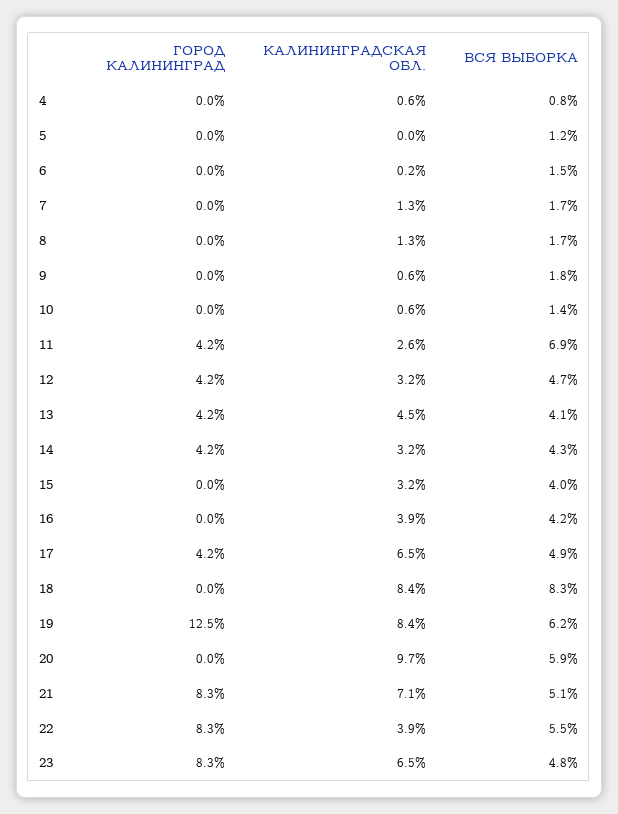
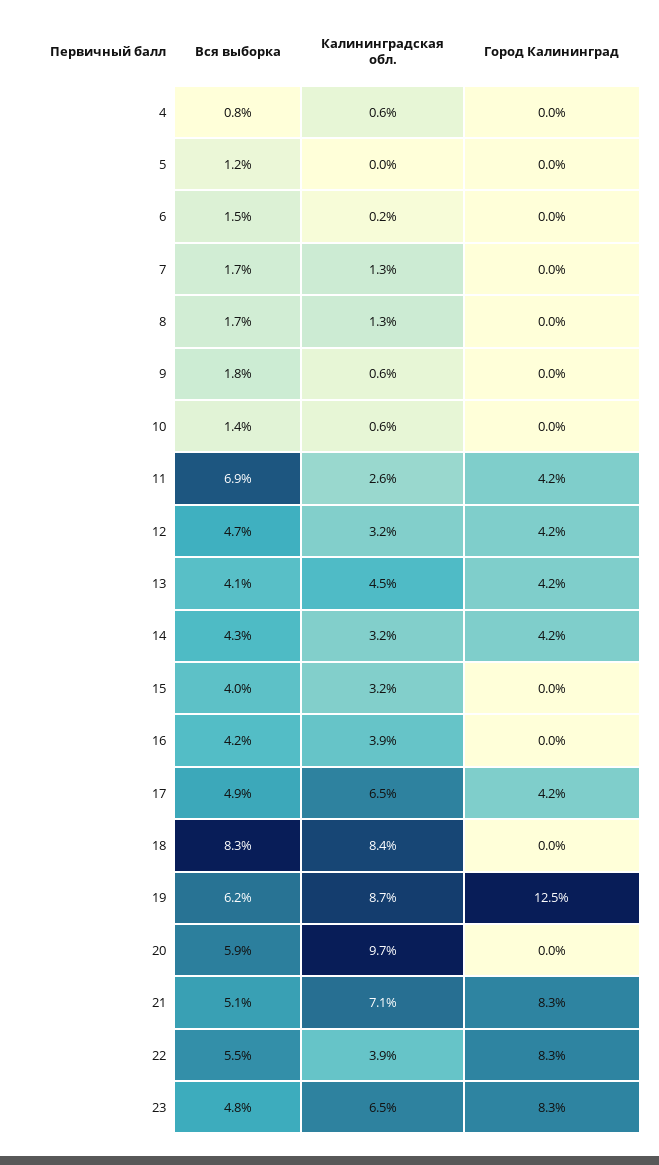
КАЛИНИНГРАДСКАЯ ОБЛ., 19: 8.4 -> 8.7

